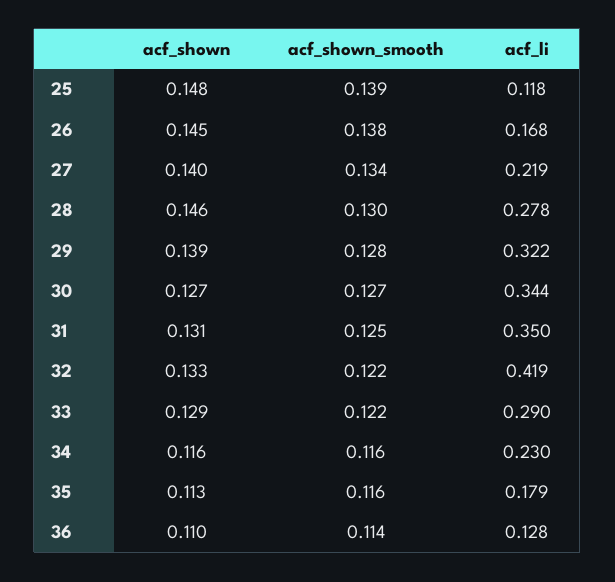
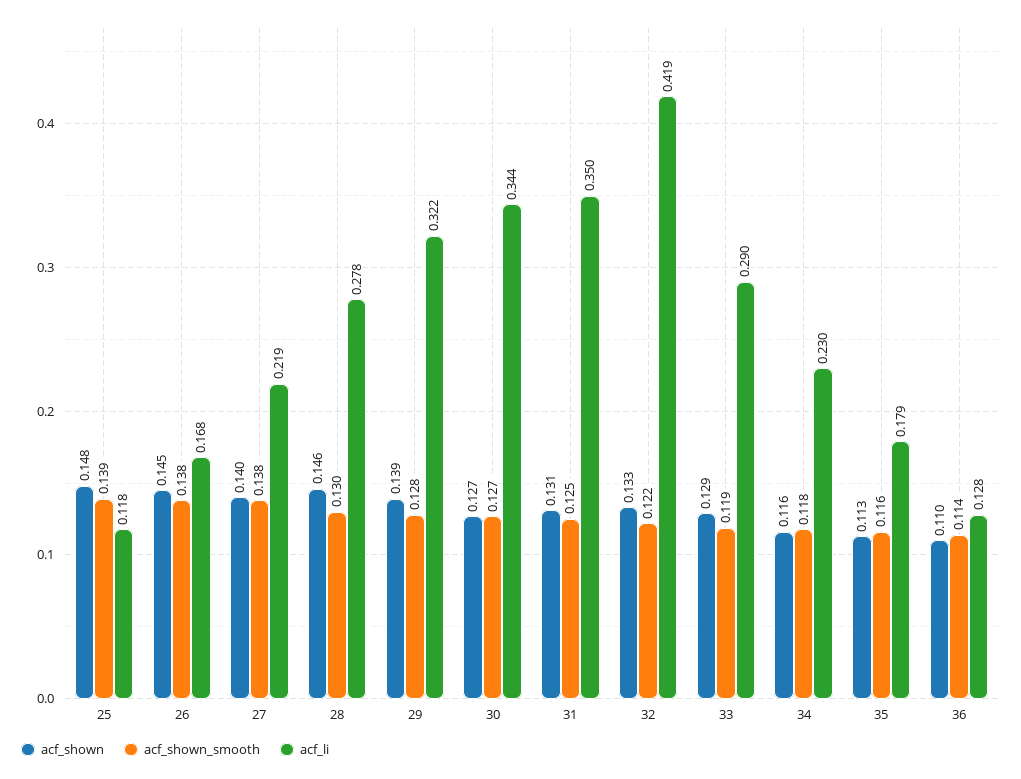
acf_shown_smooth, 27: 0.134 -> 0.138
acf_shown_smooth, 33: 0.122 -> 0.119
acf_shown_smooth, 34: 0.116 -> 0.118

